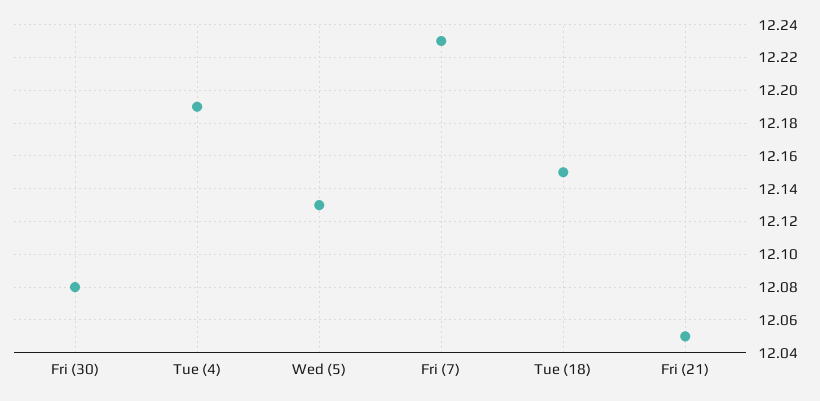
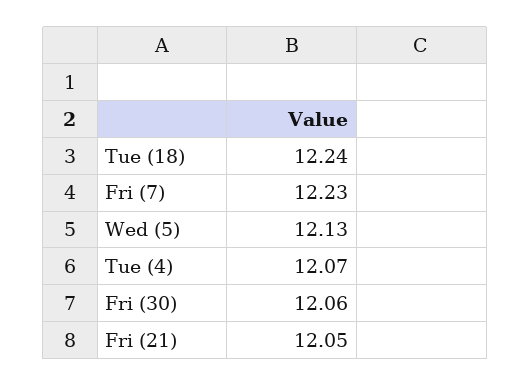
Fri (30): 12.08 -> 12.06
Tue (4): 12.19 -> 12.07
Tue (18): 12.15 -> 12.24

